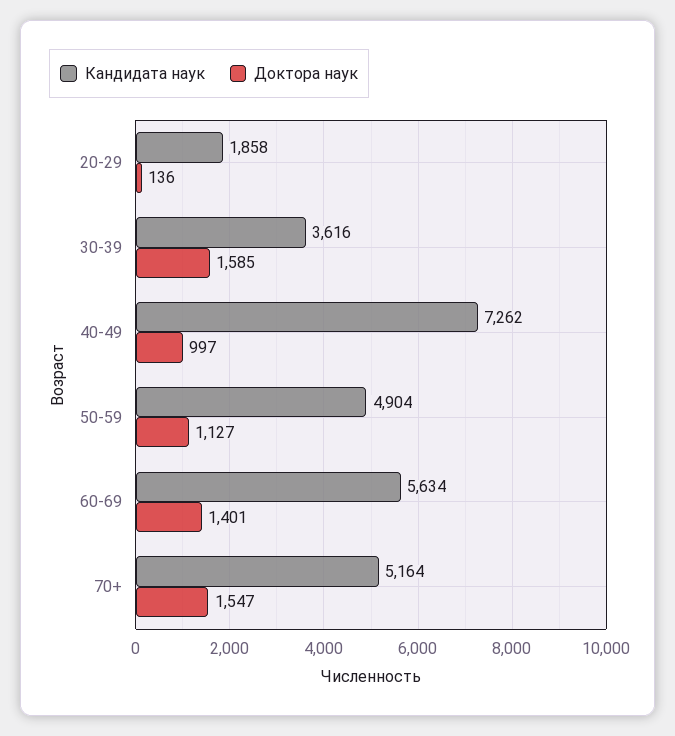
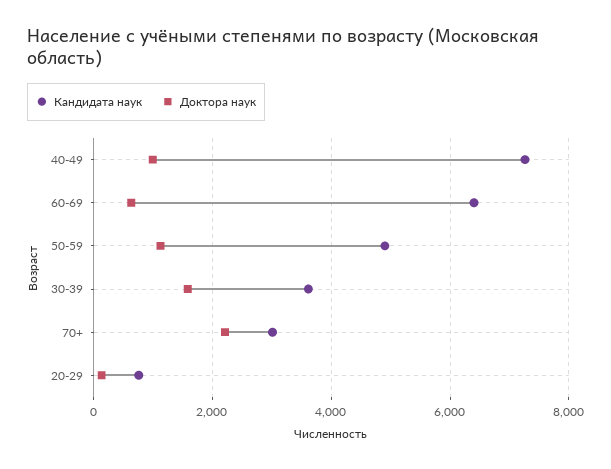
Кандидата наук, 20-29: 1858 -> 800
Кандидата наук, 60-69: 5634 -> 6400
Доктора наук, 60-69: 1401 -> 600
Кандидата наук, 70+: 5164 -> 3000
Доктора наук, 70+: 1547 -> 2200

